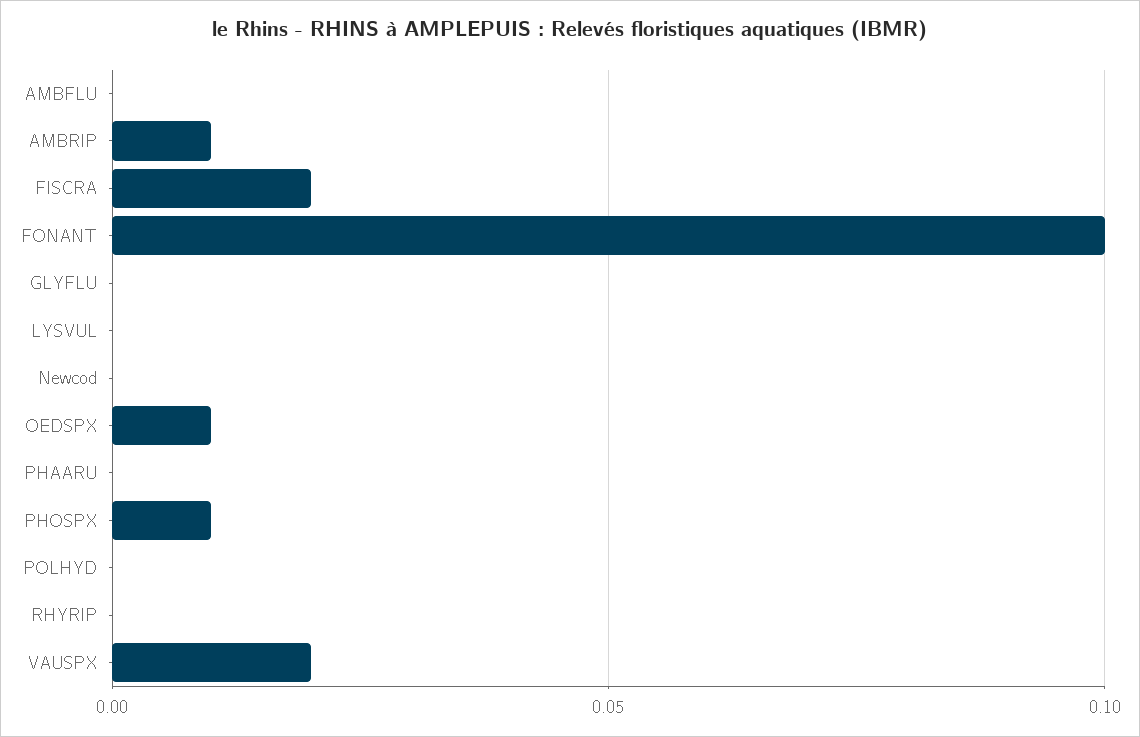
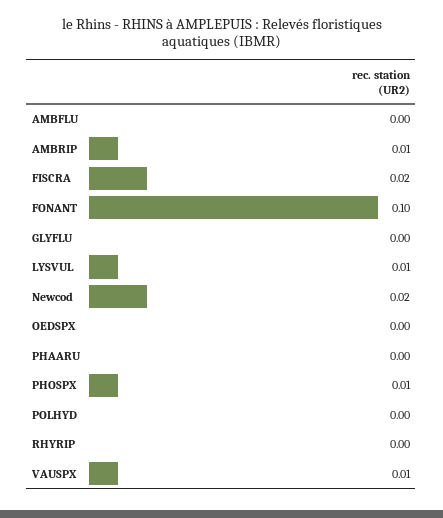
LYSVUL: 0 -> 0.01
Newcod: 0 -> 0.02
OEDSPX: 0.01 -> 0
VAUSPX: 0.02 -> 0.01

